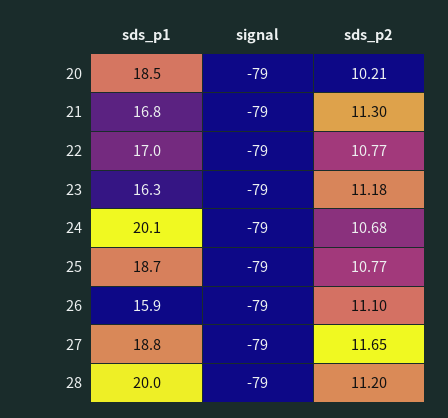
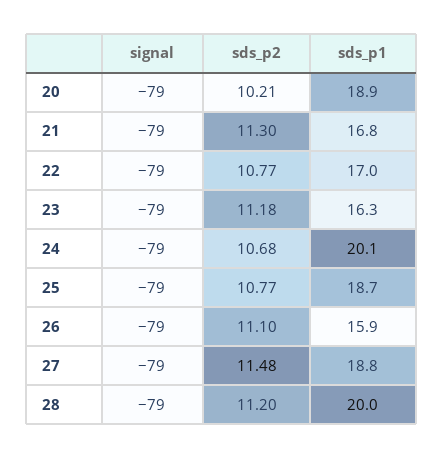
sds_p1, 20: 18.5 -> 18.9
sds_p2, 27: 11.65 -> 11.48

